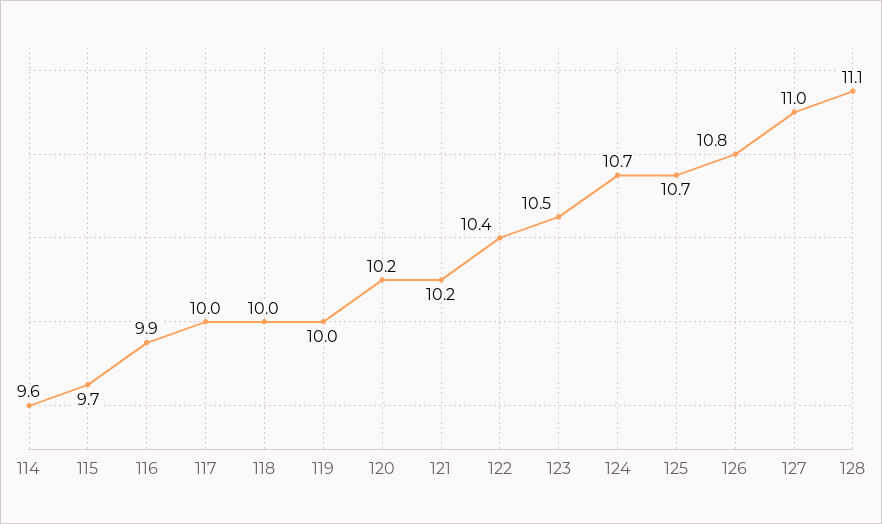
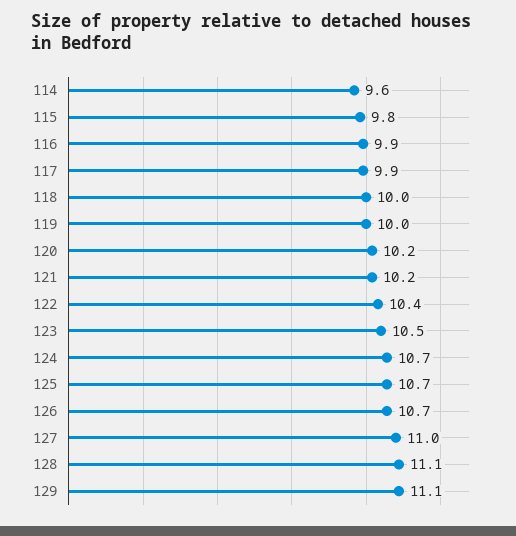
115: 9.7 -> 9.8
117: 10 -> 9.9
126: 10.8 -> 10.7
129: none -> 11.1

